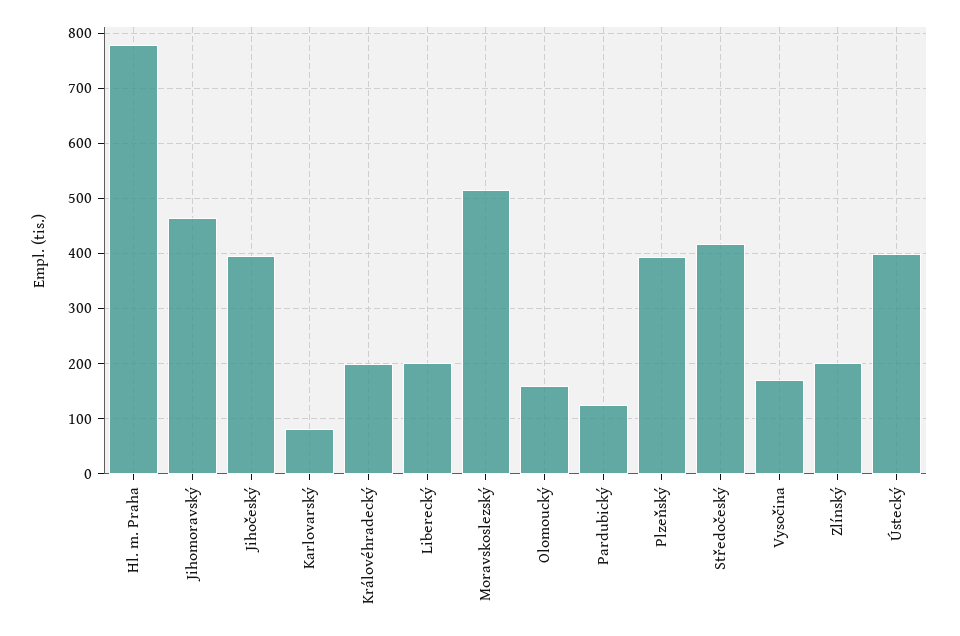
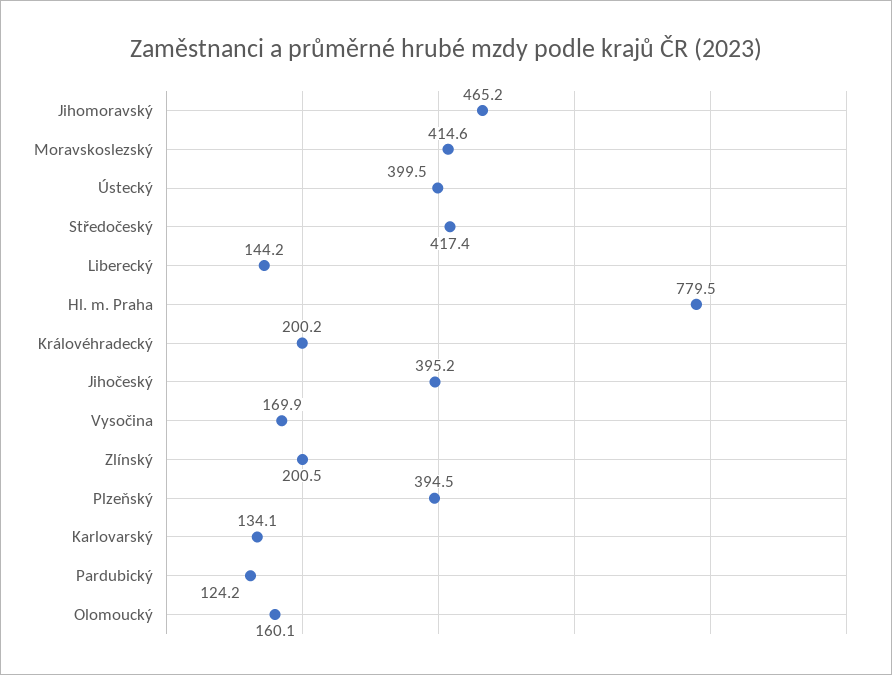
Karlovarský: 80 -> 134.1
Liberecký: 200 -> 144.2
Moravskoslezský: 520 -> 414.6

